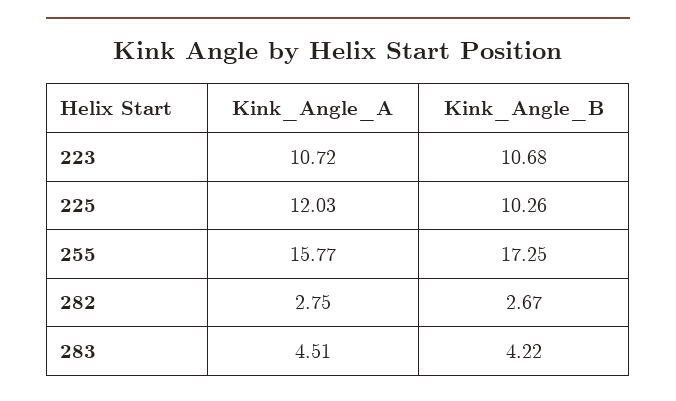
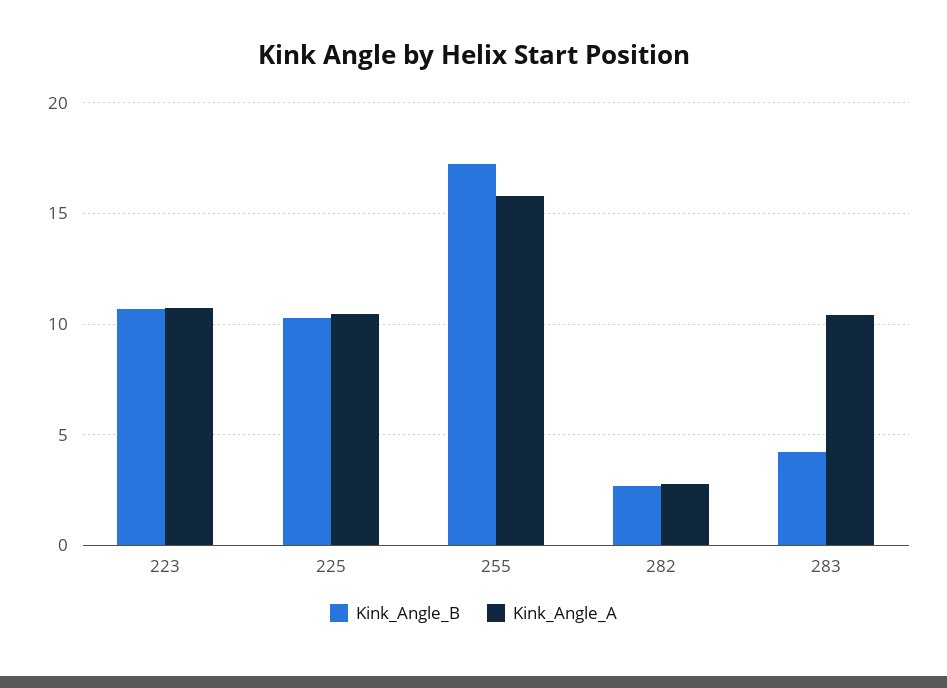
Kink_Angle_A, 225: 12.03 -> 10.5
Kink_Angle_A, 283: 4.51 -> 10.5

